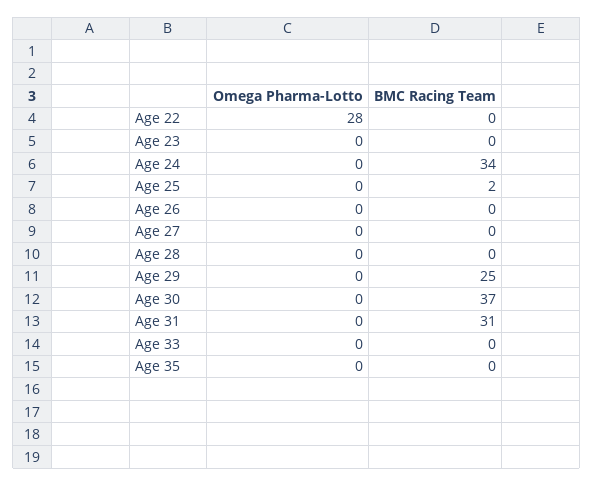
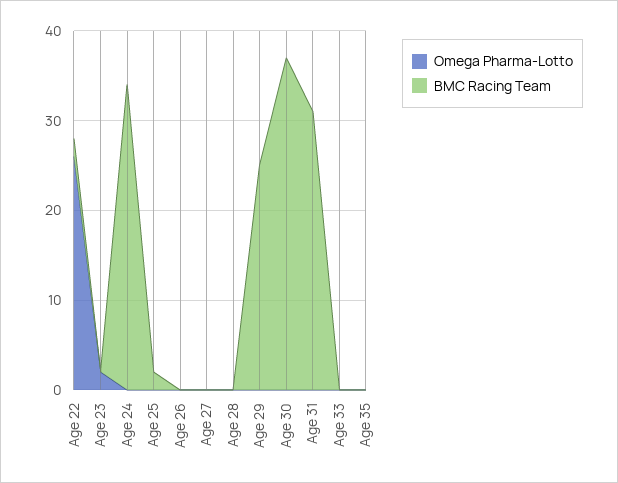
Omega Pharma-Lotto, Age 22: 28 -> 26
BMC Racing Team, Age 22: 0 -> 2
Omega Pharma-Lotto, Age 23: 0 -> 2

